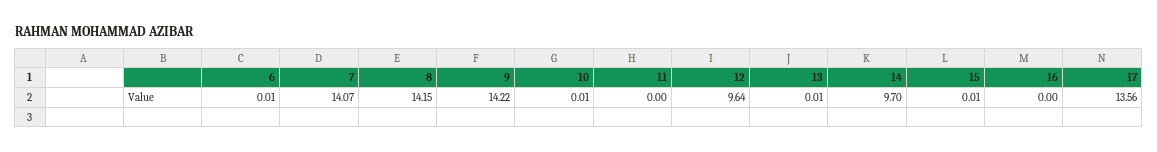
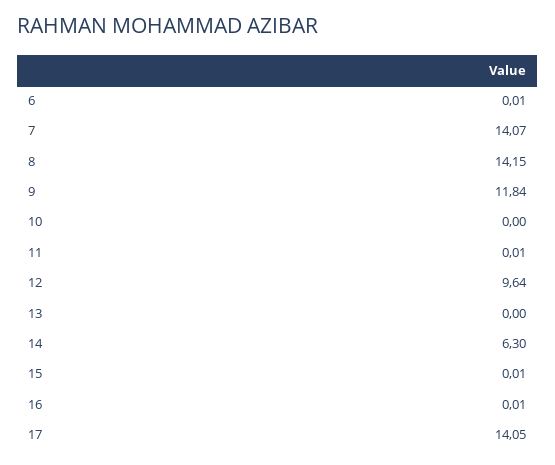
9: 14.22 -> 11.84
10: 0.01 -> 0
11: 0 -> 0.01
13: 0.01 -> 0
14: 9.7 -> 6.3
16: 0 -> 0.01
17: 13.56 -> 14.05

